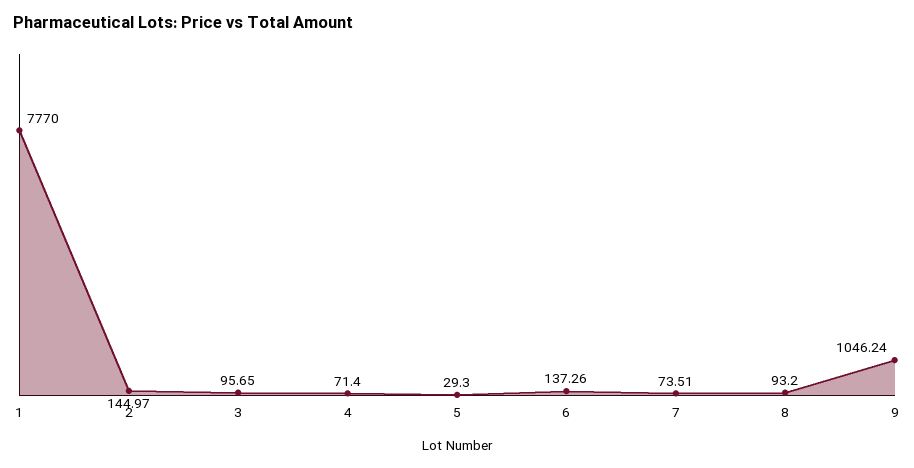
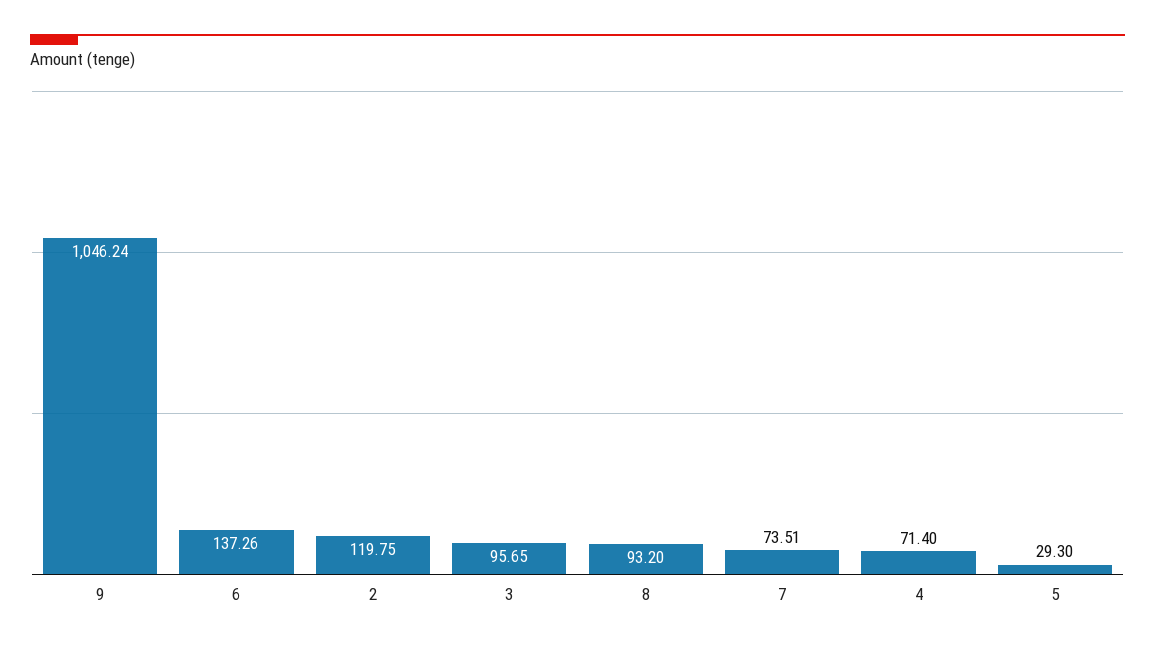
1: 7770 -> none
2: 144.97 -> 119.75

